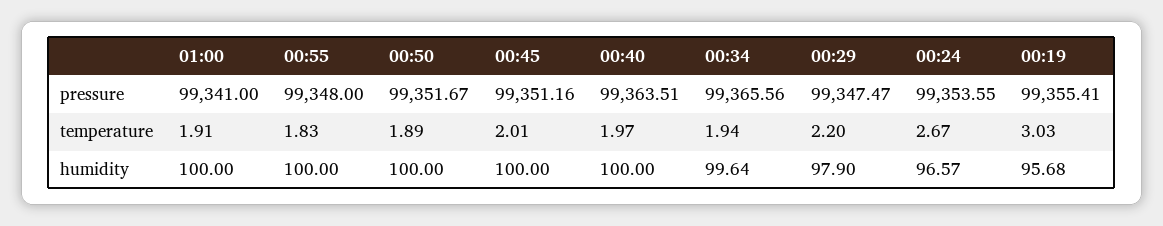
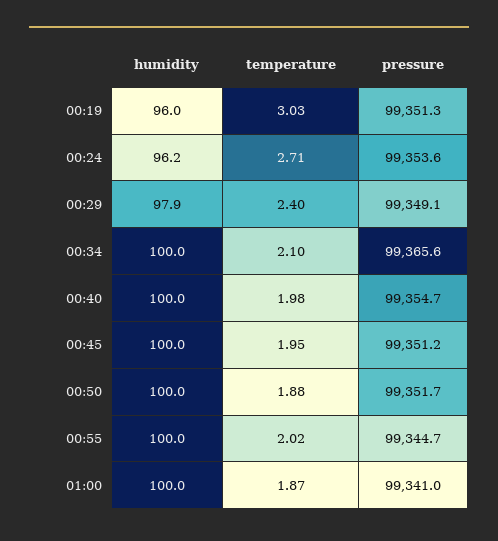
00:55, pressure: 99348 -> 99344.7
00:40, pressure: 99363.51 -> 99354.7
00:29, pressure: 99347.47 -> 99349.1
00:19, pressure: 99355.41 -> 99351.3
01:00, temperature: 1.91 -> 1.87
00:55, temperature: 1.83 -> 2.02
00:50, temperature: 1.89 -> 1.88
00:45, temperature: 2.01 -> 1.95
00:40, temperature: 1.97 -> 1.98
00:34, temperature: 1.94 -> 2.1
00:29, temperature: 2.2 -> 2.4
00:24, temperature: 2.67 -> 2.71
00:34, humidity: 99.64 -> 100
00:24, humidity: 96.57 -> 96.2
00:19, humidity: 95.68 -> 96

